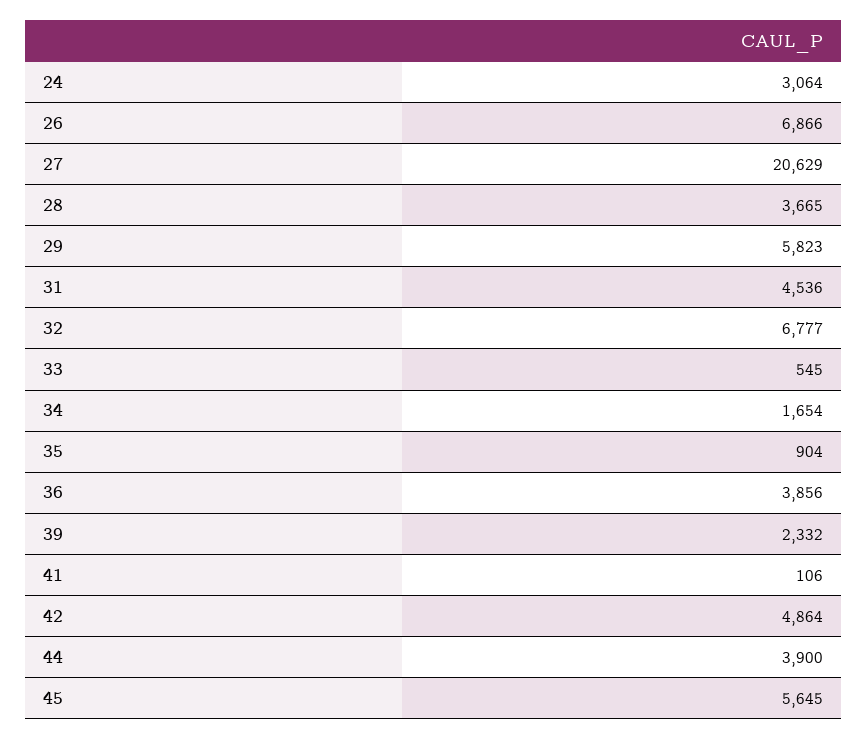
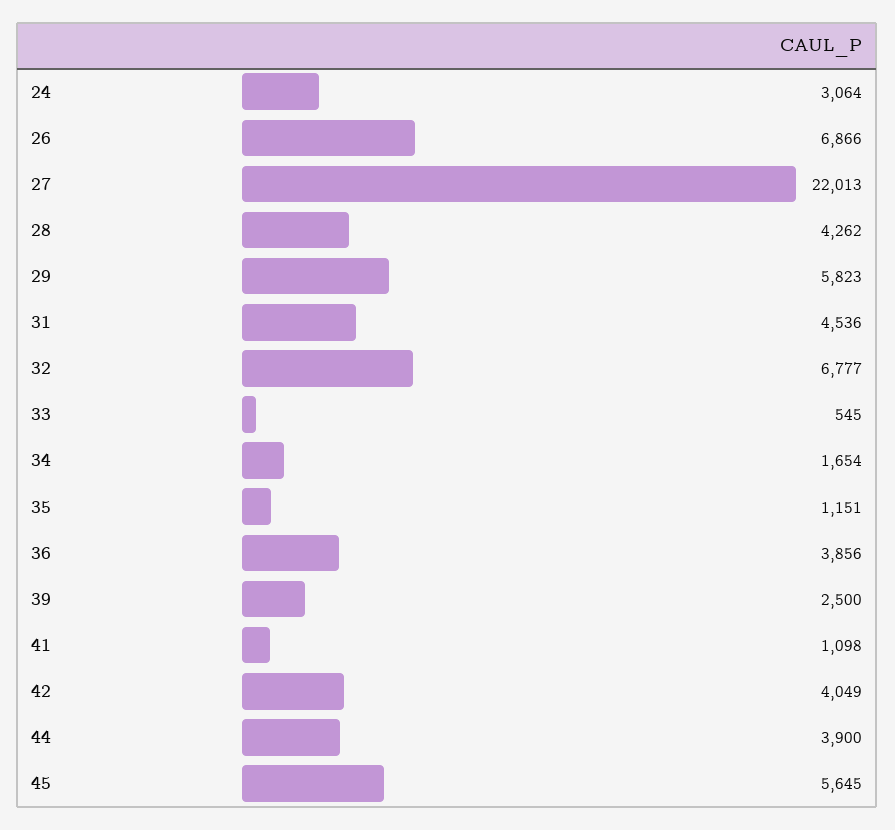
27: 20629 -> 22013
28: 3665 -> 4262
35: 904 -> 1151
39: 2332 -> 2500
41: 106 -> 1098
42: 4864 -> 4049

